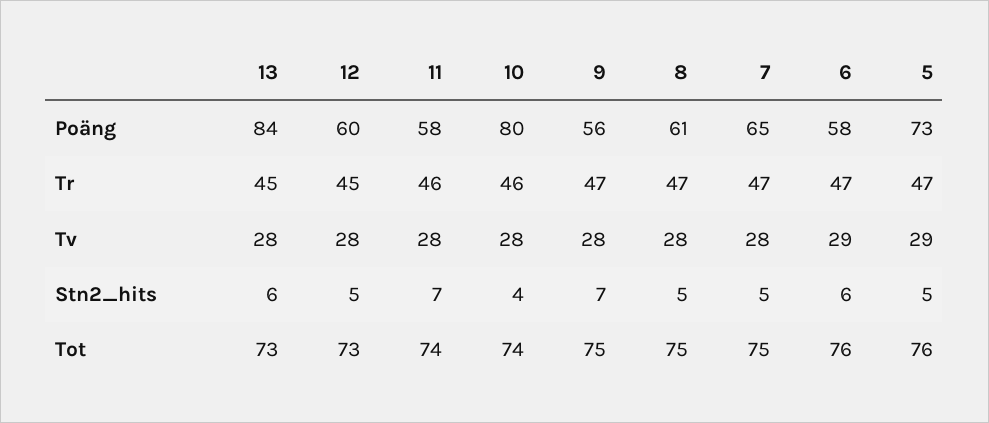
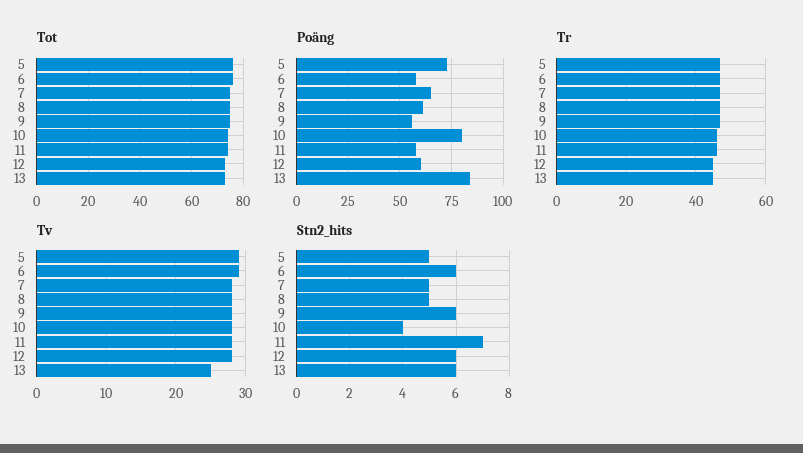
Tv, 13: 28 -> 25
Stn2_hits, 12: 5 -> 6
Stn2_hits, 9: 7 -> 6

